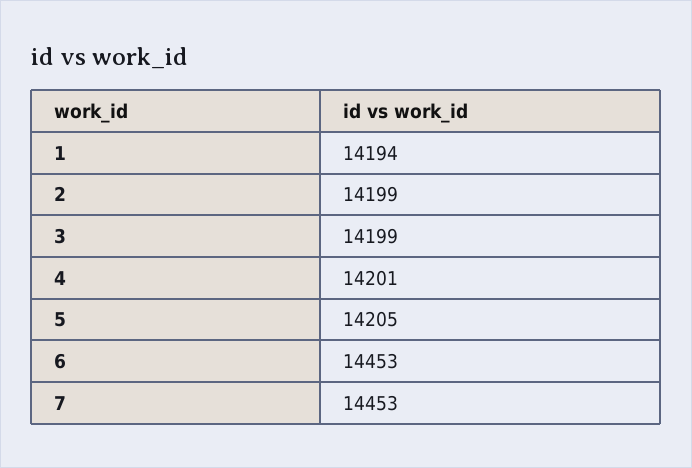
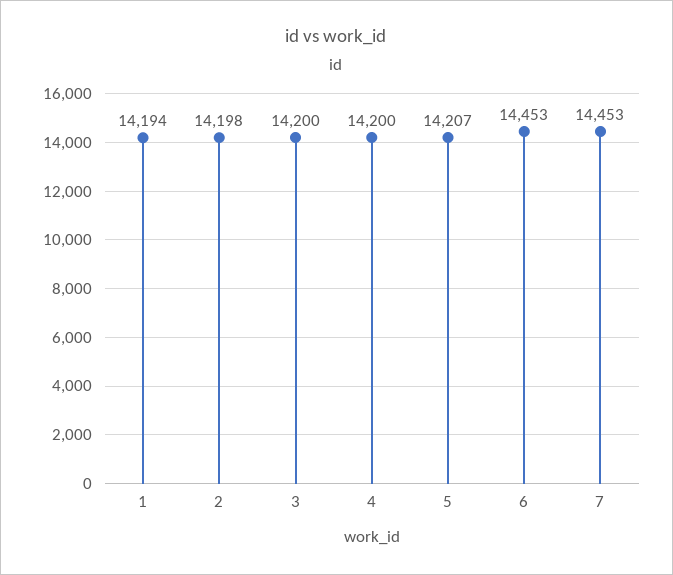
2: 14199 -> 14198
3: 14199 -> 14200
4: 14201 -> 14200
5: 14205 -> 14207

